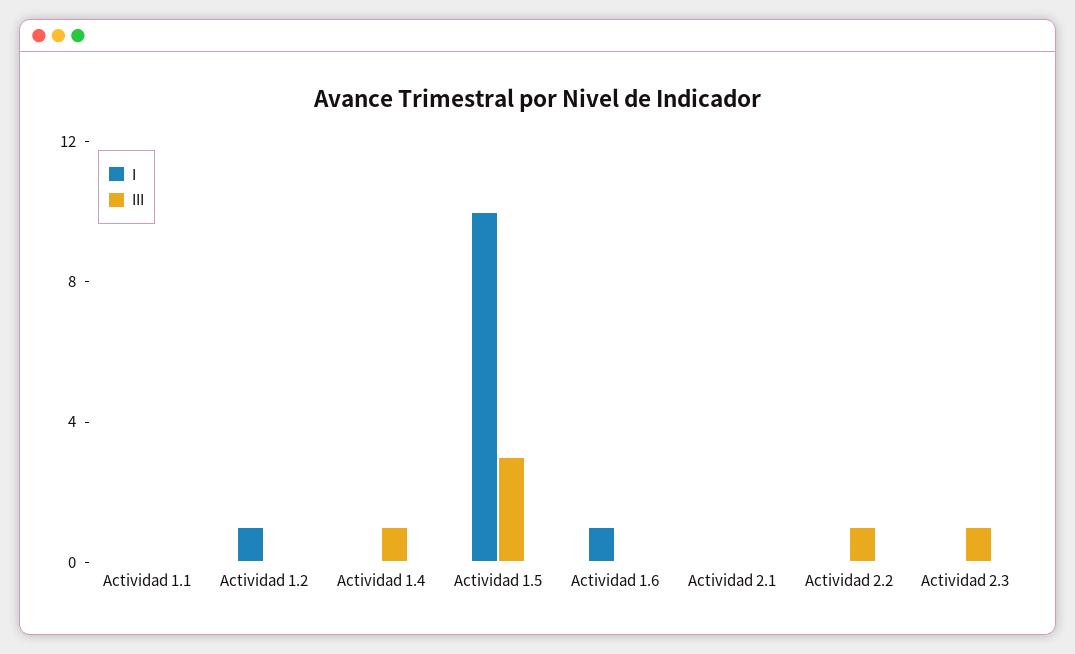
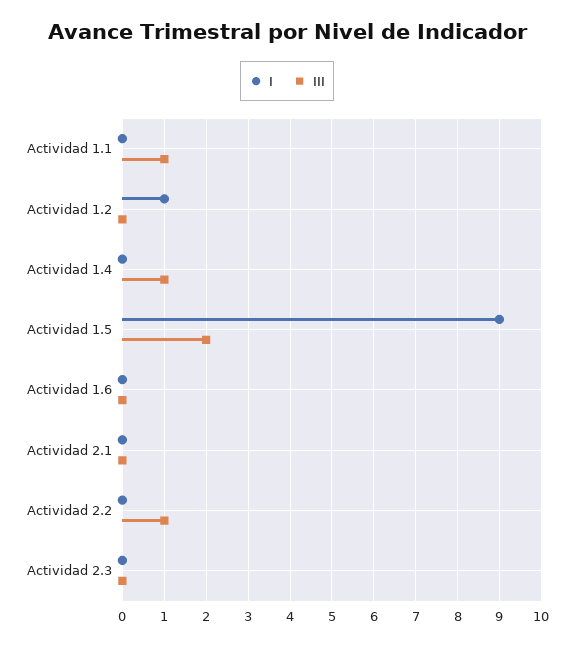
III, Actividad 1.1: 0 -> 1
I, Actividad 1.5: 10 -> 9
III, Actividad 1.5: 3 -> 2
I, Actividad 1.6: 1 -> 0
III, Actividad 2.3: 1 -> 0

